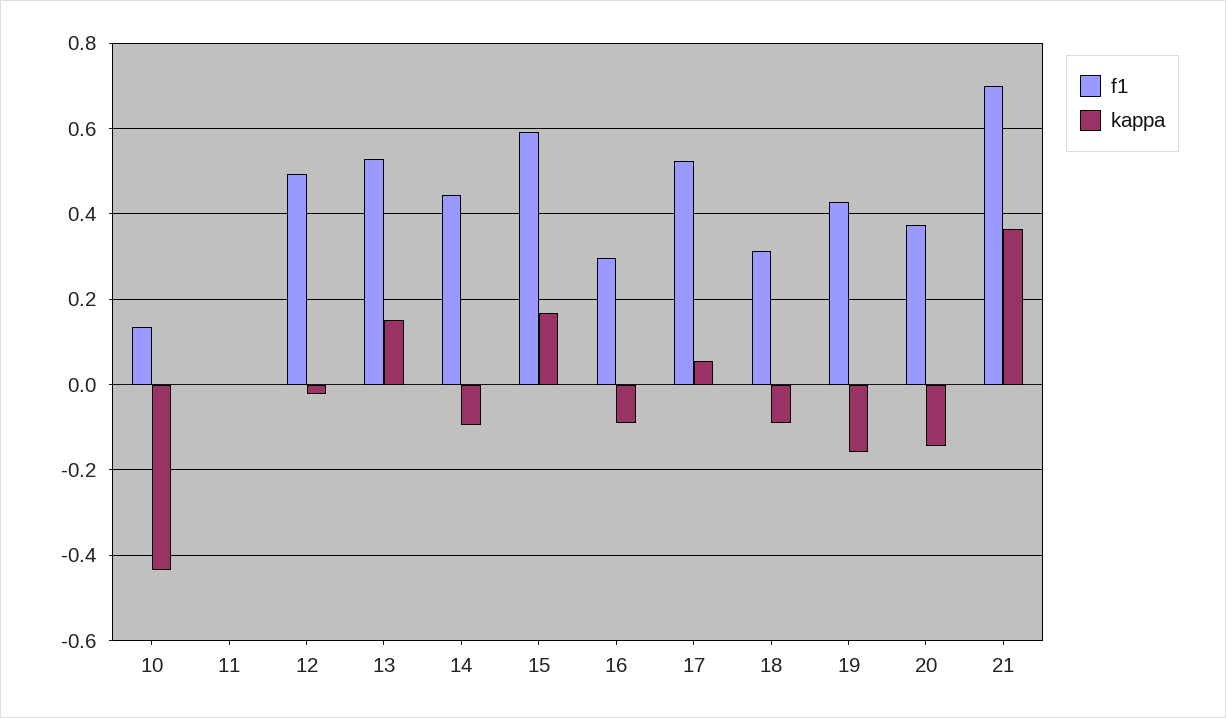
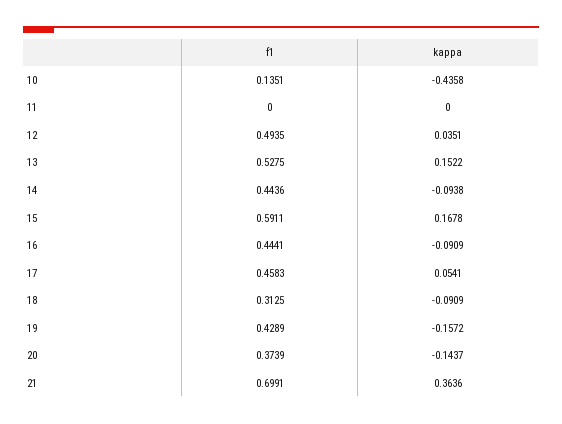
kappa, 12: -0.02 -> 0.0351
f1, 16: 0.3 -> 0.4441
f1, 17: 0.52 -> 0.4583

